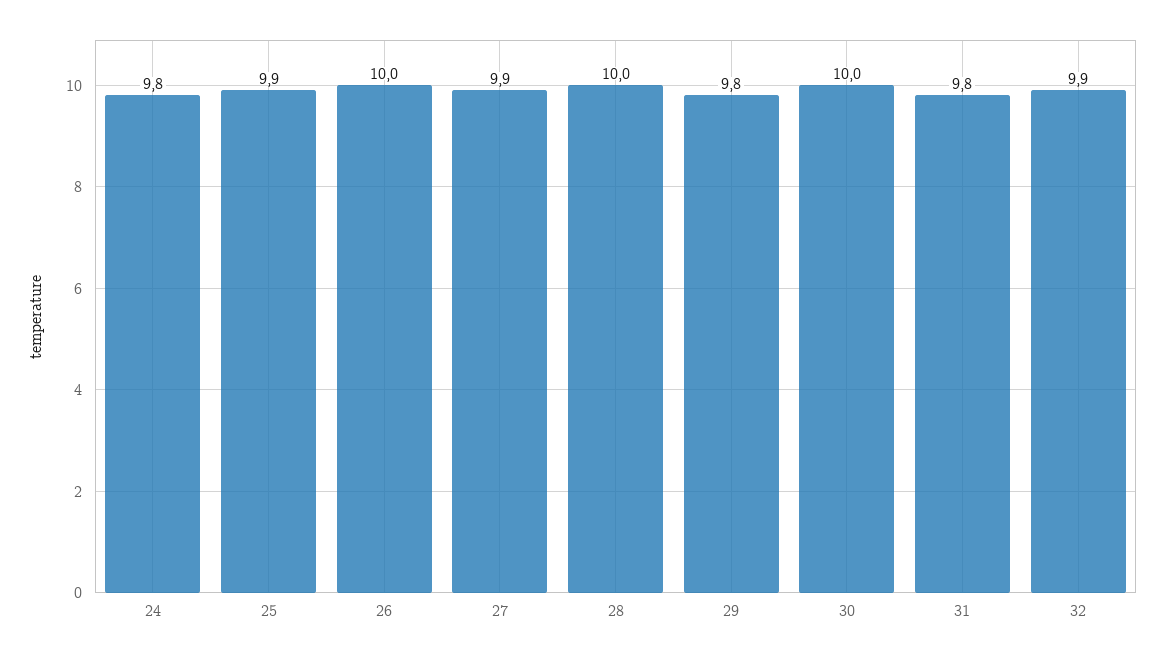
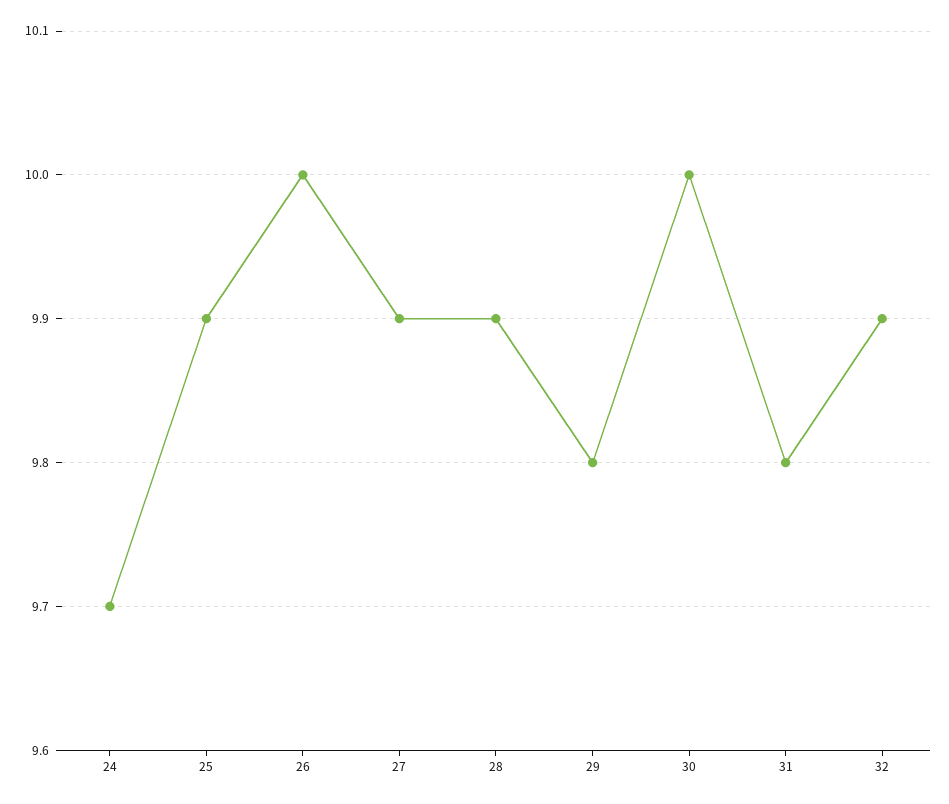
24: 9.8 -> 9.7
28: 10 -> 9.9

